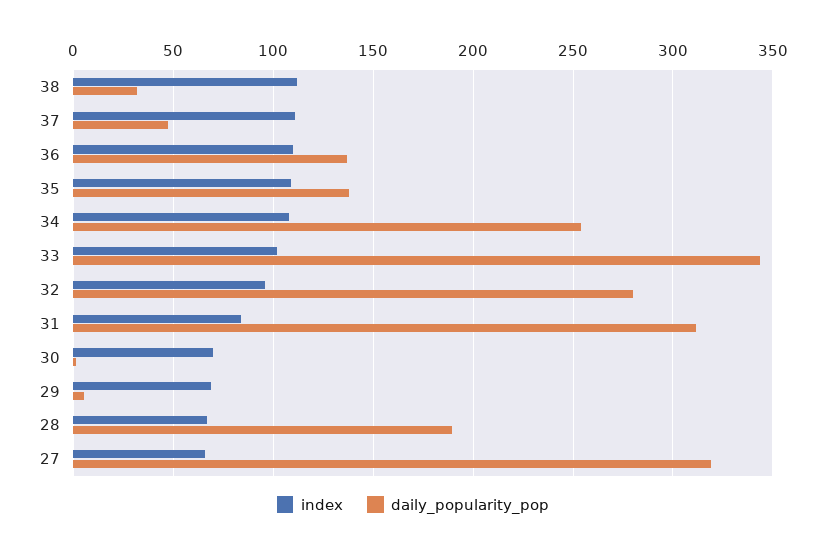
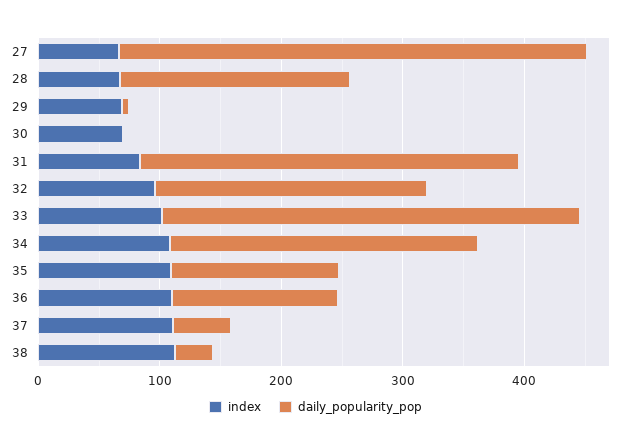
daily_popularity_pop, 32: 280 -> 220
daily_popularity_pop, 27: 320 -> 380

